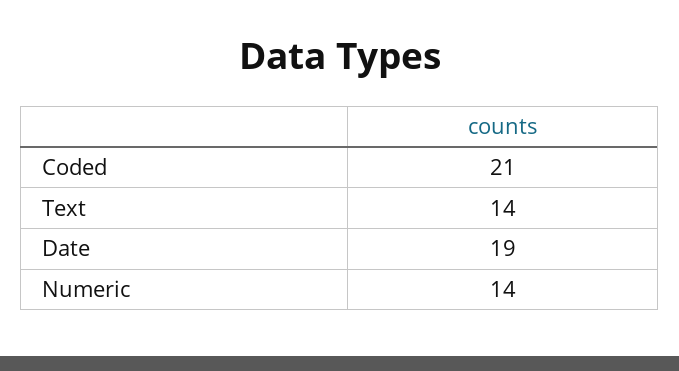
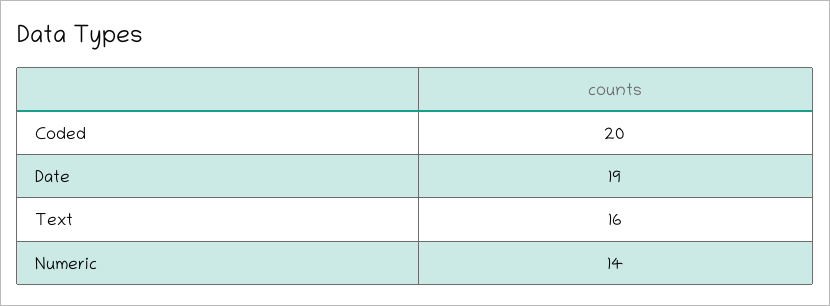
Coded: 21 -> 20
Text: 14 -> 16

